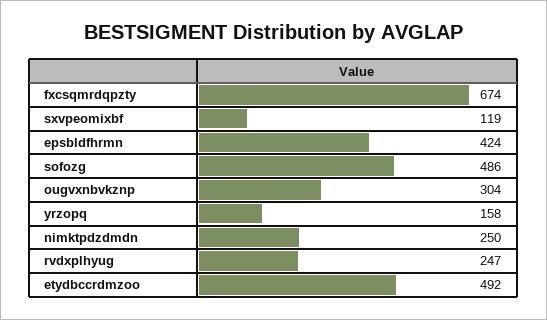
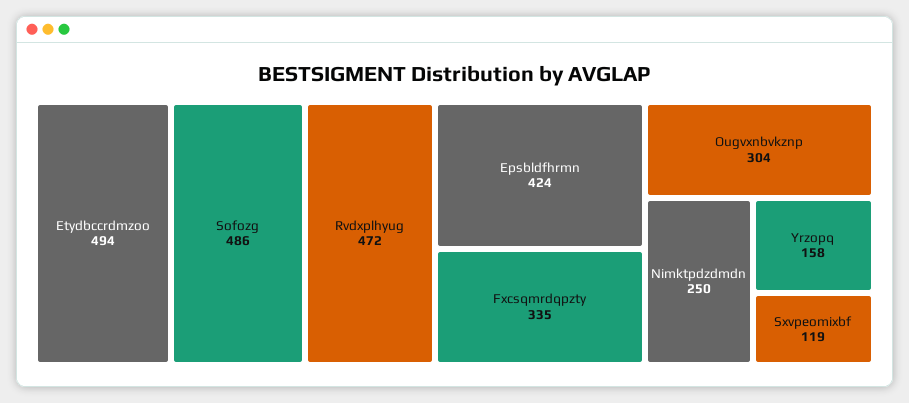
fxcsqmrdqpzty: 674 -> 335
rvdxplhyug: 247 -> 472
etydbccrdmzoo: 492 -> 494

